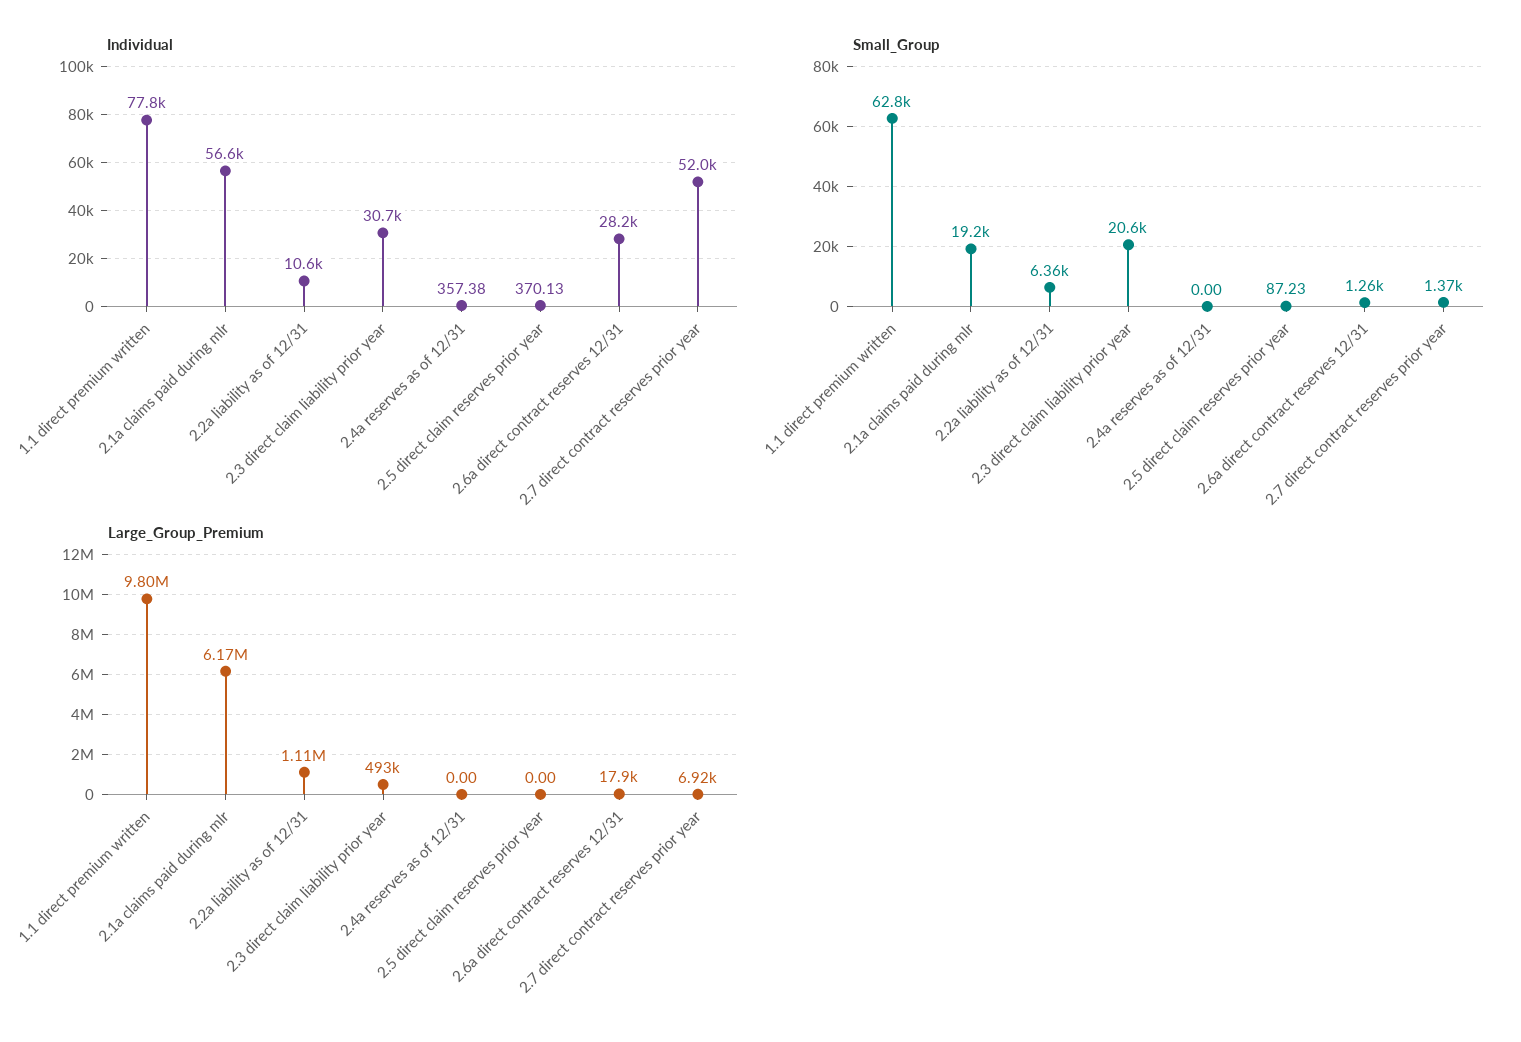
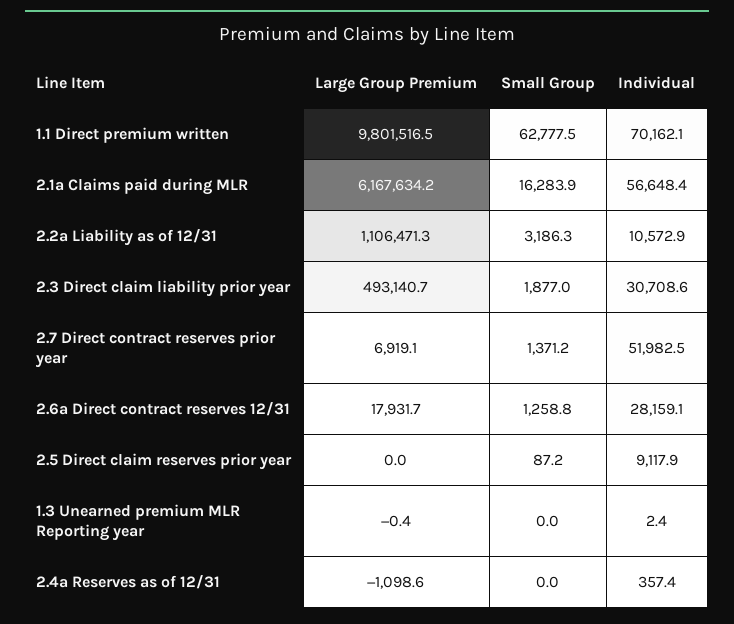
Individual, 1.1 direct premium written: 77800 -> 70162.1
Individual, 2.5 direct claim reserves prior year: 370.13 -> 9117.9
Small_Group, 2.1a claims paid during mlr: 19200 -> 16283.9
Small_Group, 2.2a liability as of 12/31: 6360 -> 3186.3
Small_Group, 2.3 direct claim liability prior year: 20600 -> 1877
Large_Group_Premium, 2.4a reserves as of 12/31: 0 -> -1098.6
Large_Group_Premium, 1.3 Unearned premium MLR Reporting year: none -> -0.4
Small_Group, 1.3 Unearned premium MLR Reporting year: none -> 0
Individual, 1.3 Unearned premium MLR Reporting year: none -> 2.4

